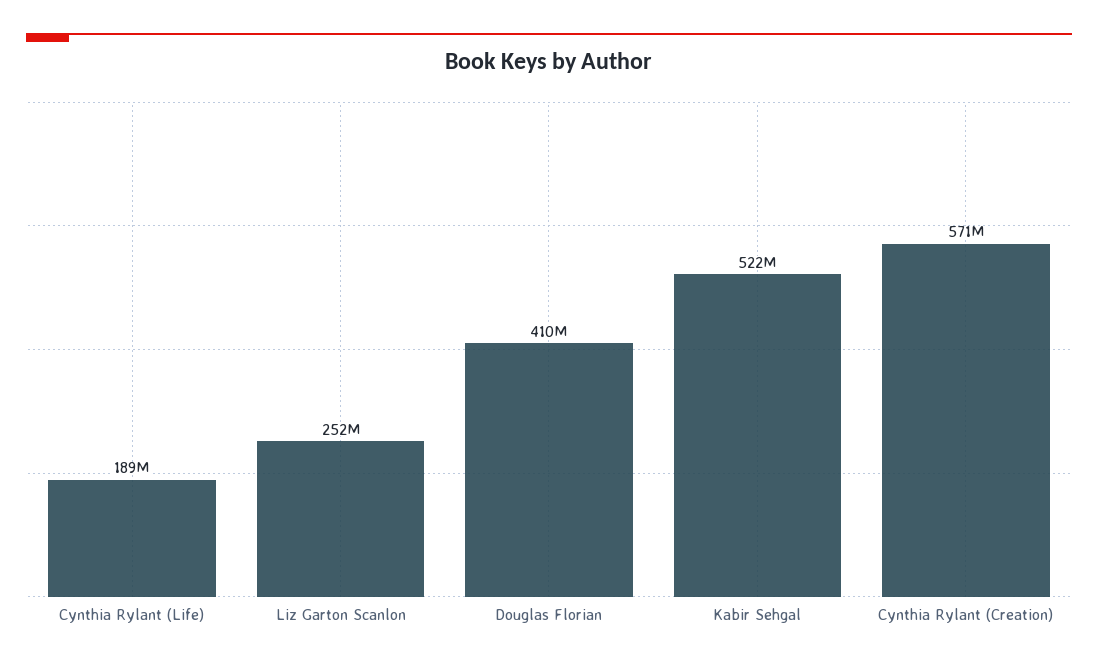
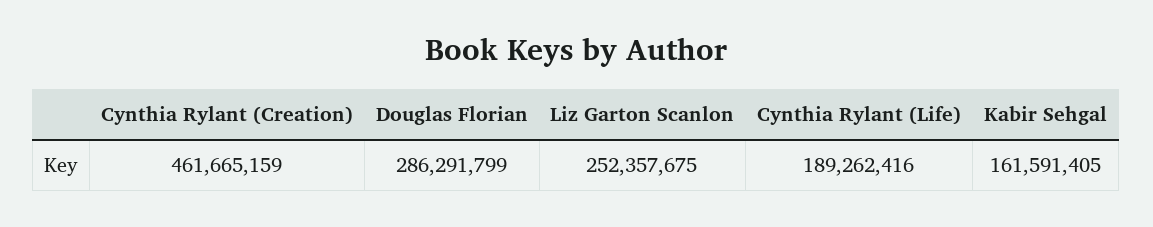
Douglas Florian: 410000000 -> 286291799
Kabir Sehgal: 522000000 -> 161591405
Cynthia Rylant (Creation): 571000000 -> 461665159

